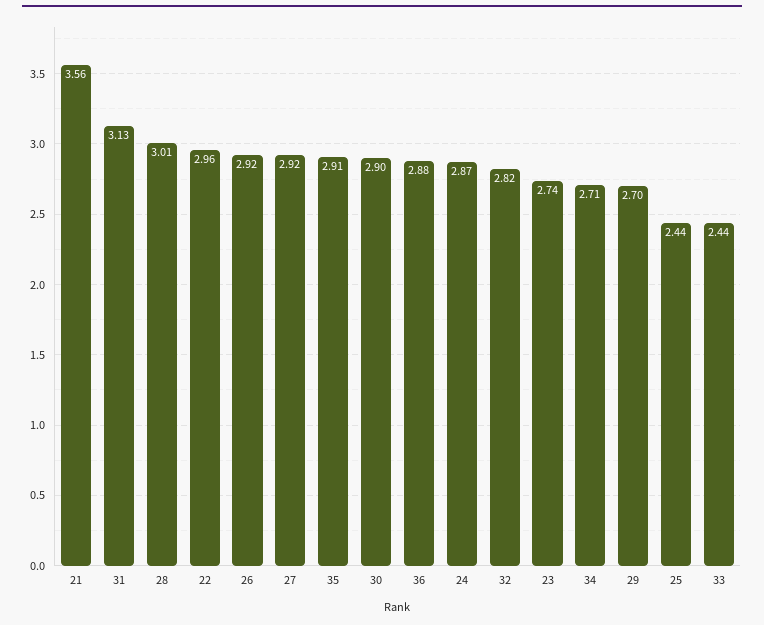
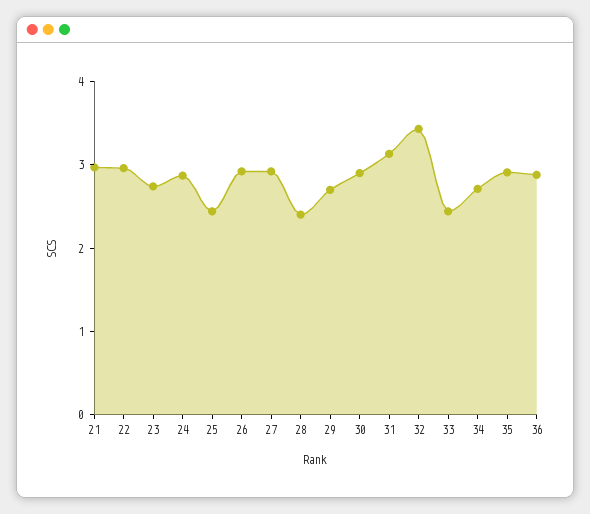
21: 3.56 -> 3
28: 3.01 -> 2.4
32: 2.82 -> 3.4

